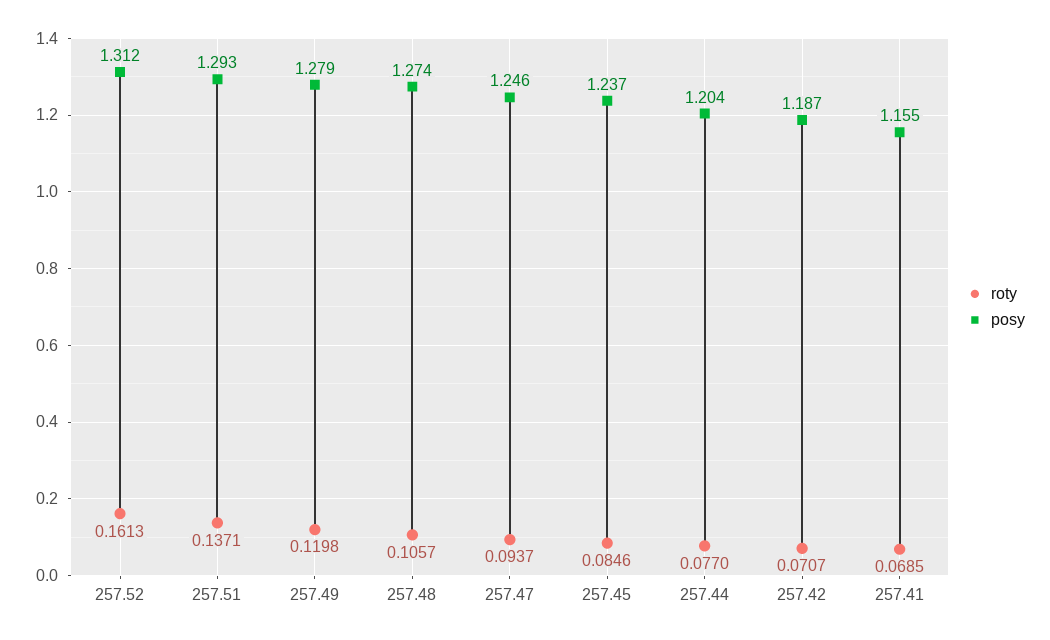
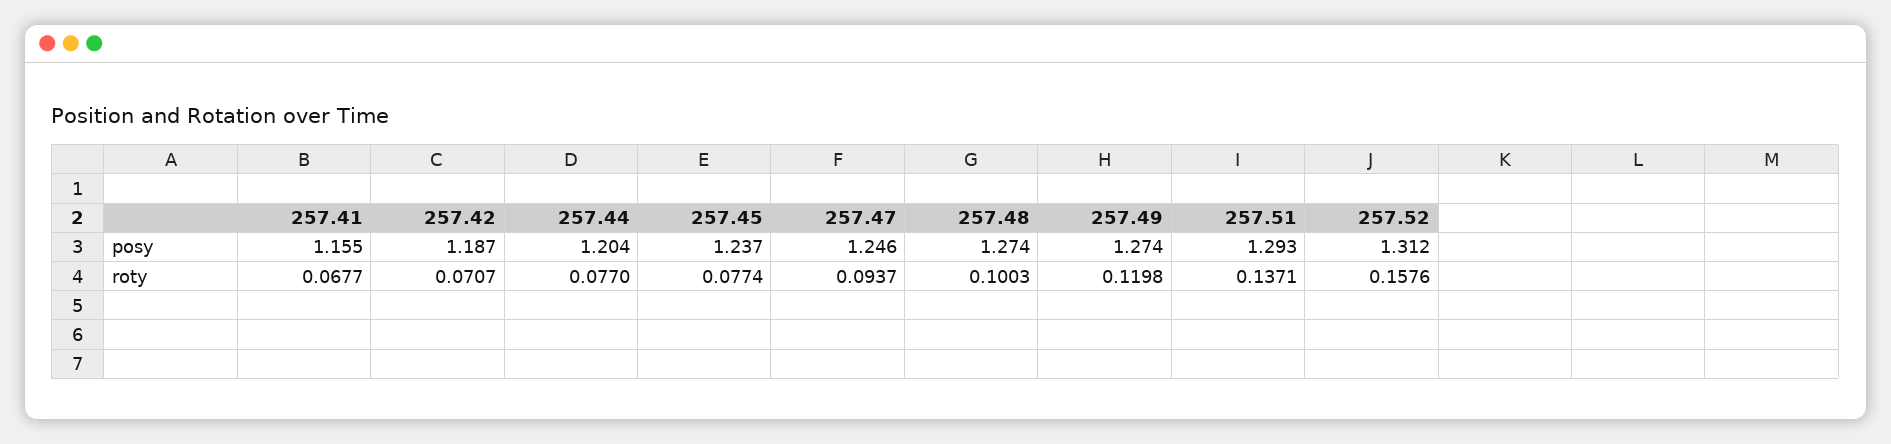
roty, 257.52: 0.1613 -> 0.1576
posy, 257.49: 1.279 -> 1.274
roty, 257.48: 0.1057 -> 0.1003
roty, 257.45: 0.0846 -> 0.0774
roty, 257.41: 0.0685 -> 0.0677

